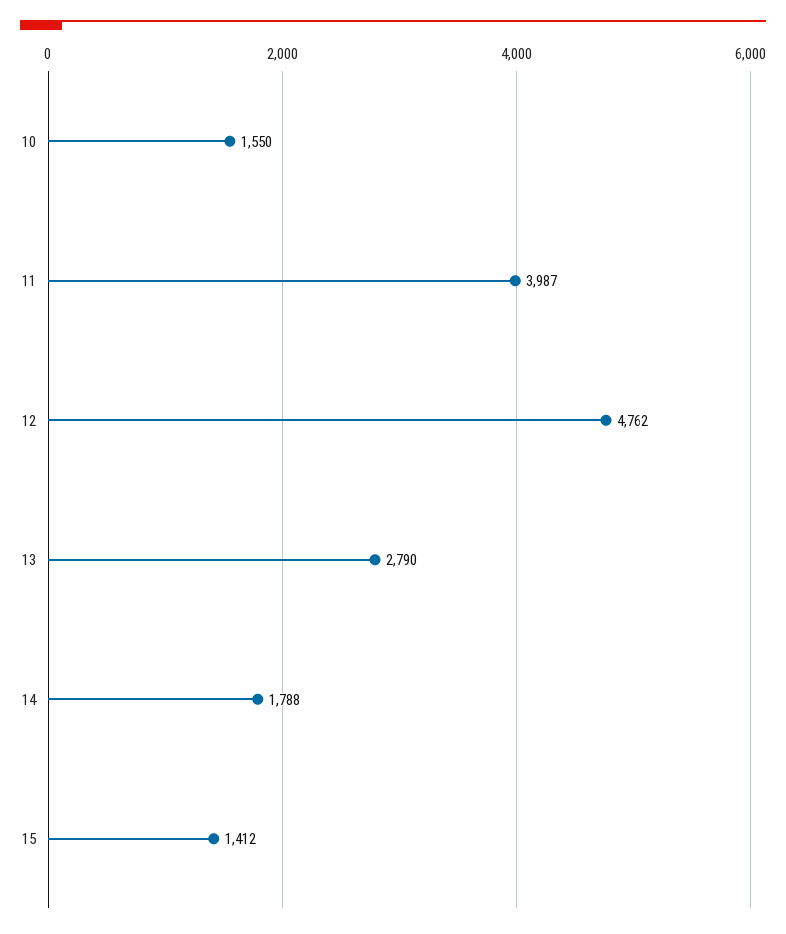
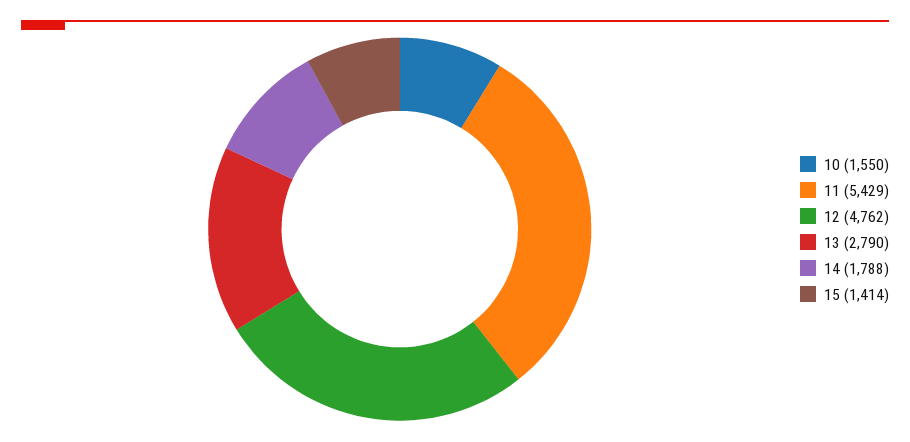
11: 3987 -> 5429
15: 1412 -> 1414

